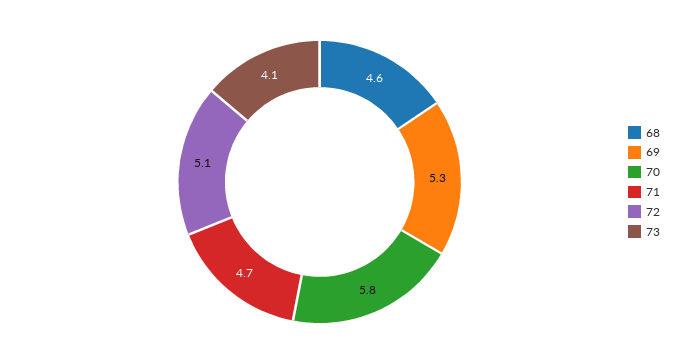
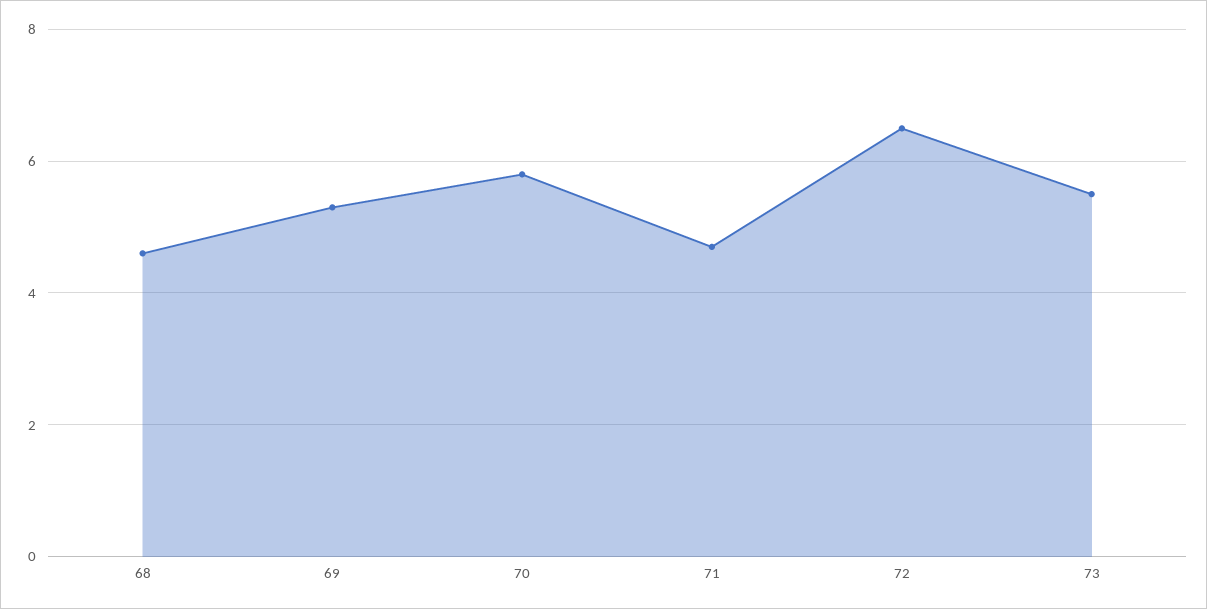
72: 5.1 -> 6.5
73: 4.1 -> 5.5

